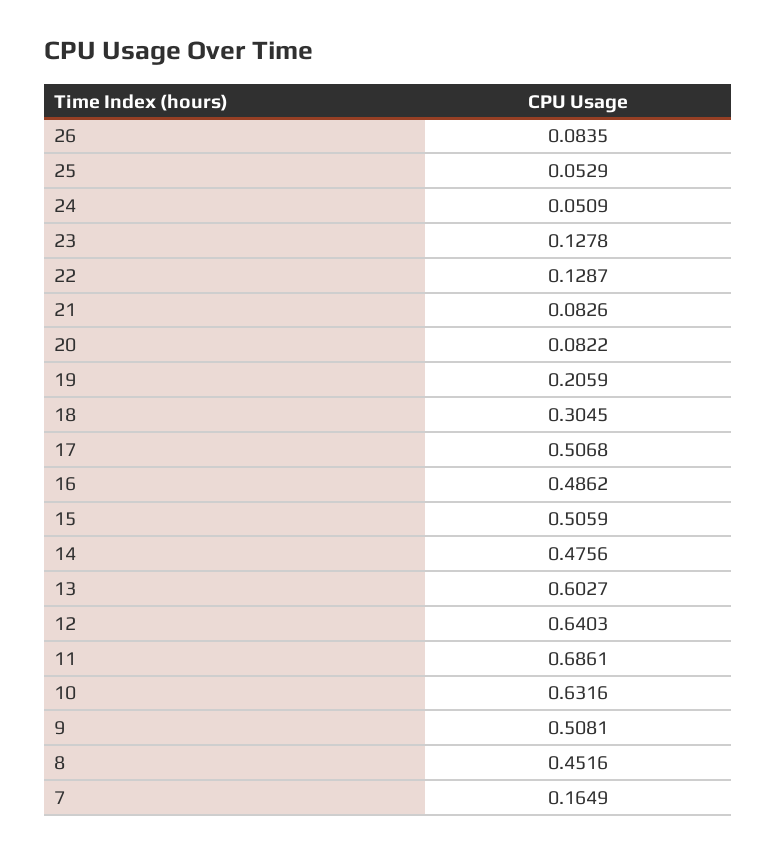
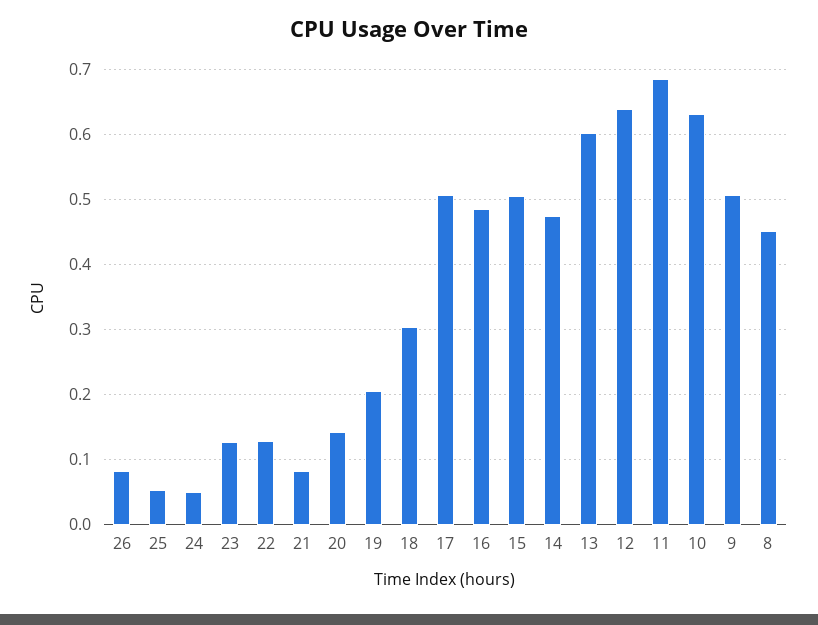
20: 0.0822 -> 0.14
7: 0.1649 -> none

